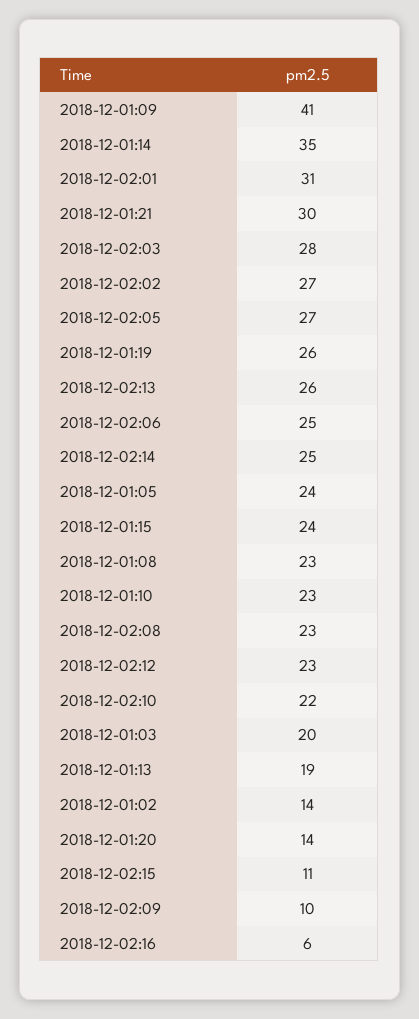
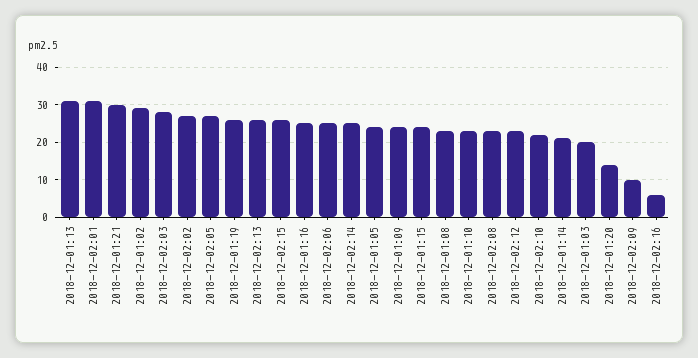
2018-12-01:09: 41 -> 25
2018-12-01:14: 35 -> 20
2018-12-01:13: 19 -> 30
2018-12-01:02: 14 -> 30
2018-12-02:15: 11 -> 25
2018-12-01:16: none -> 25

